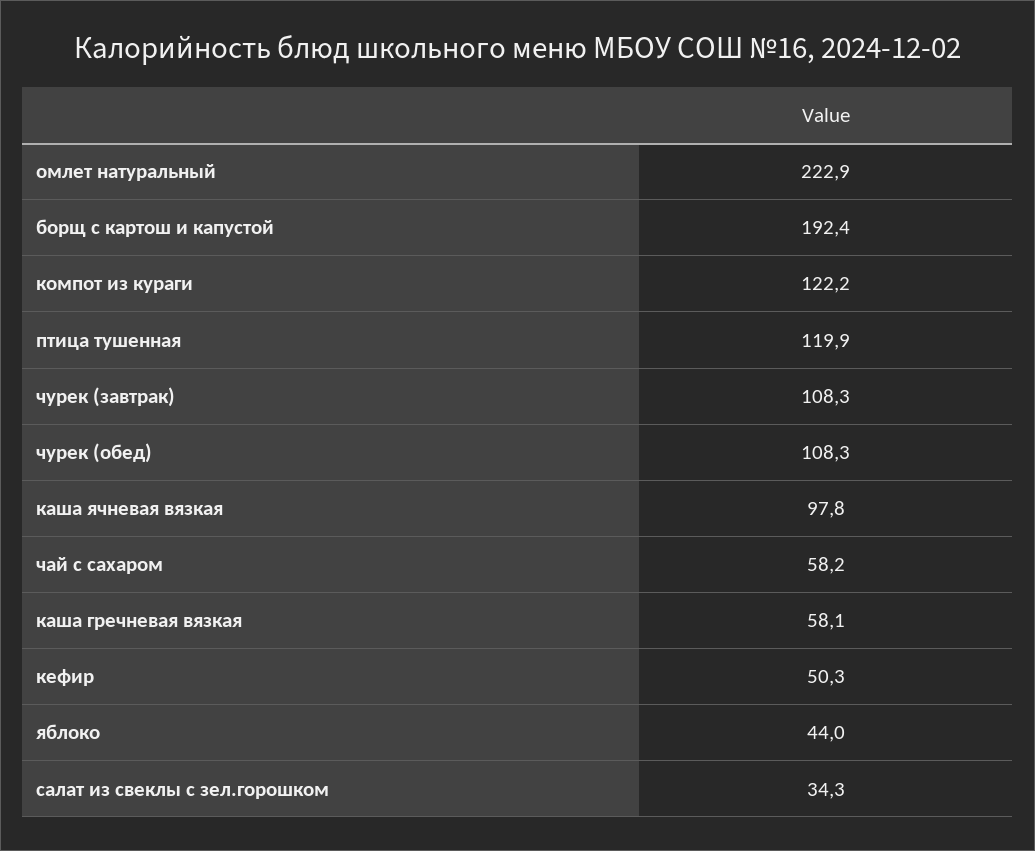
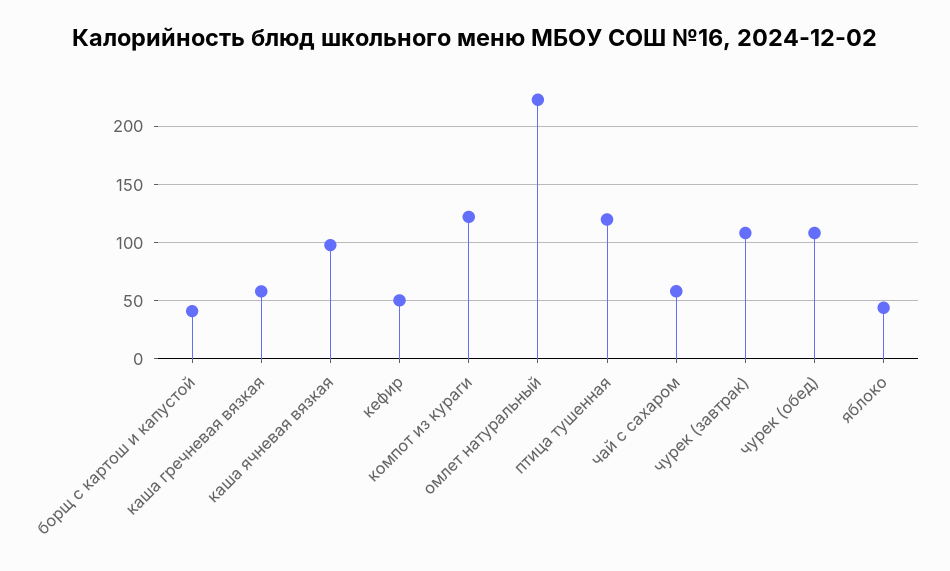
борщ с картош и капустой: 192.4 -> 40
салат из свеклы с зел.горошком: 34.3 -> none

